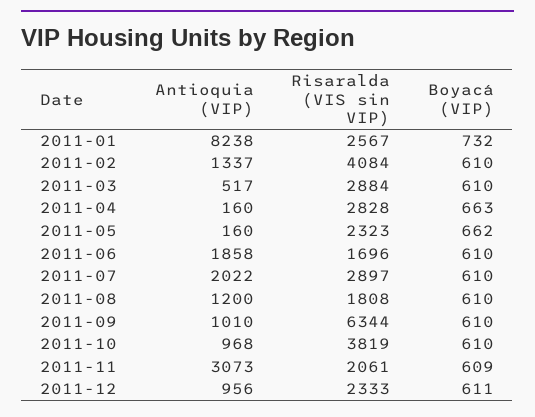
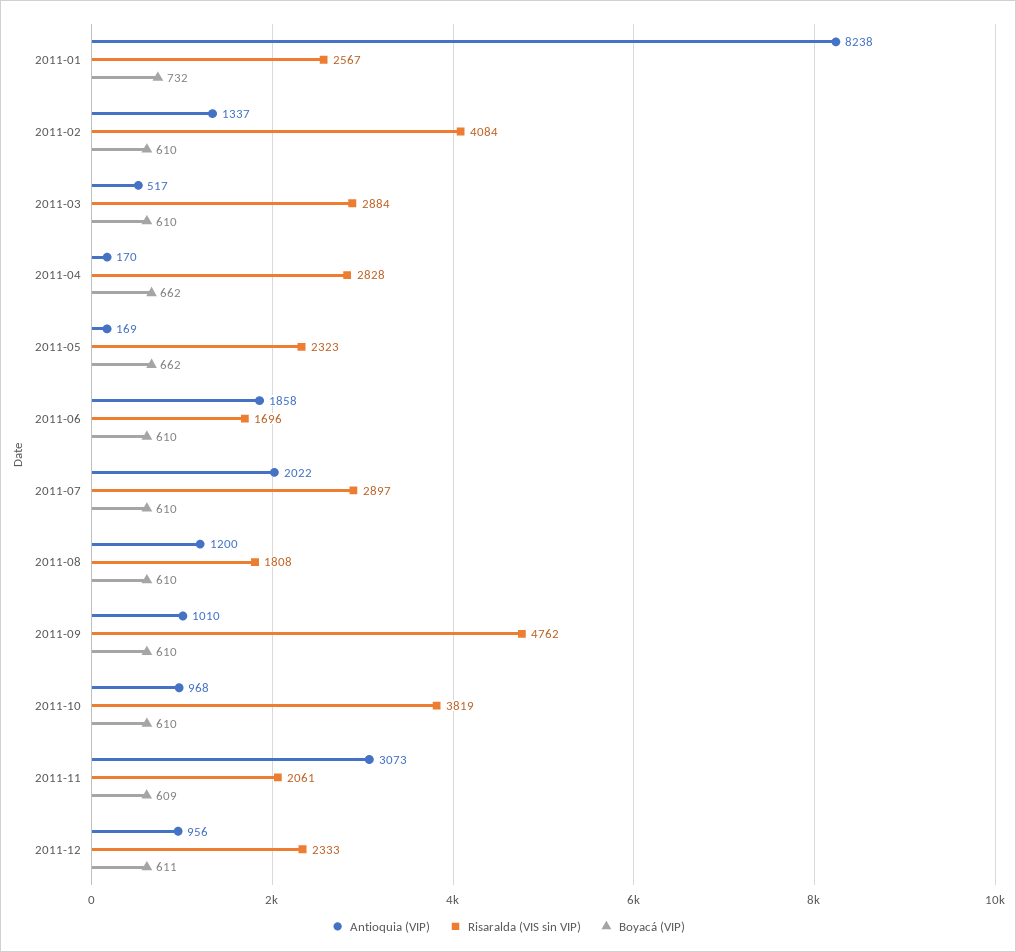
Antioquia (VIP), 2011-04: 160 -> 170
Boyacá (VIP), 2011-04: 663 -> 662
Antioquia (VIP), 2011-05: 160 -> 169
Risaralda (VIS sin VIP), 2011-09: 6344 -> 4762

